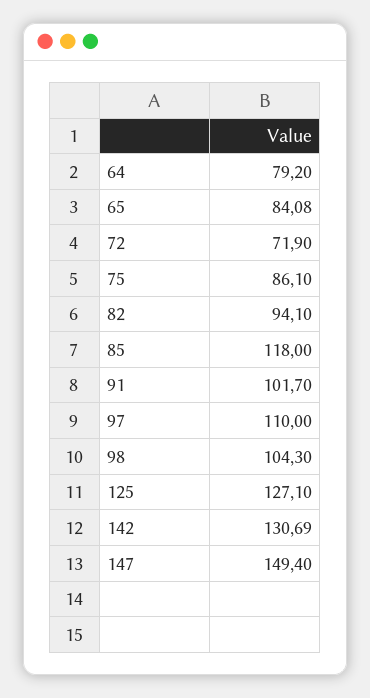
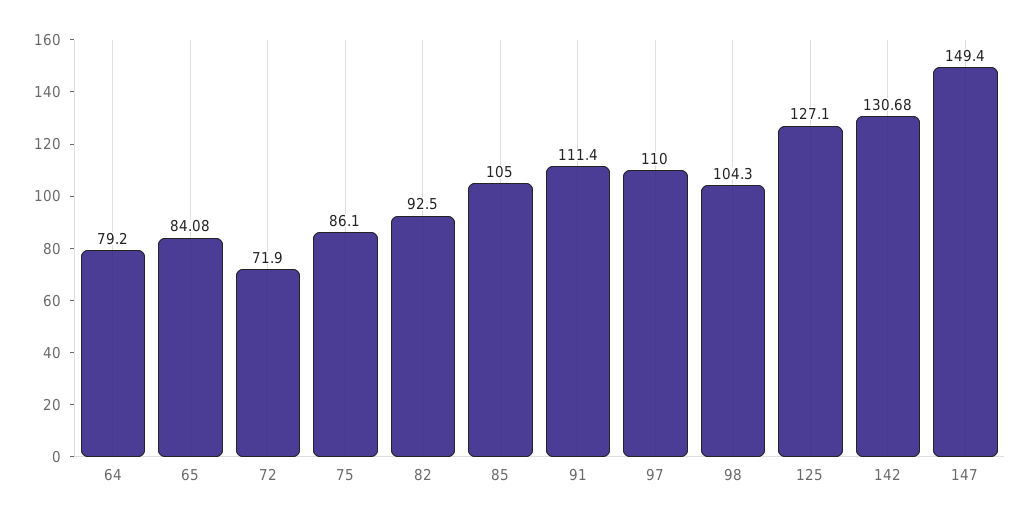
82: 94.1 -> 92.5
85: 118 -> 105
91: 101.7 -> 111.4
142: 130.69 -> 130.68

